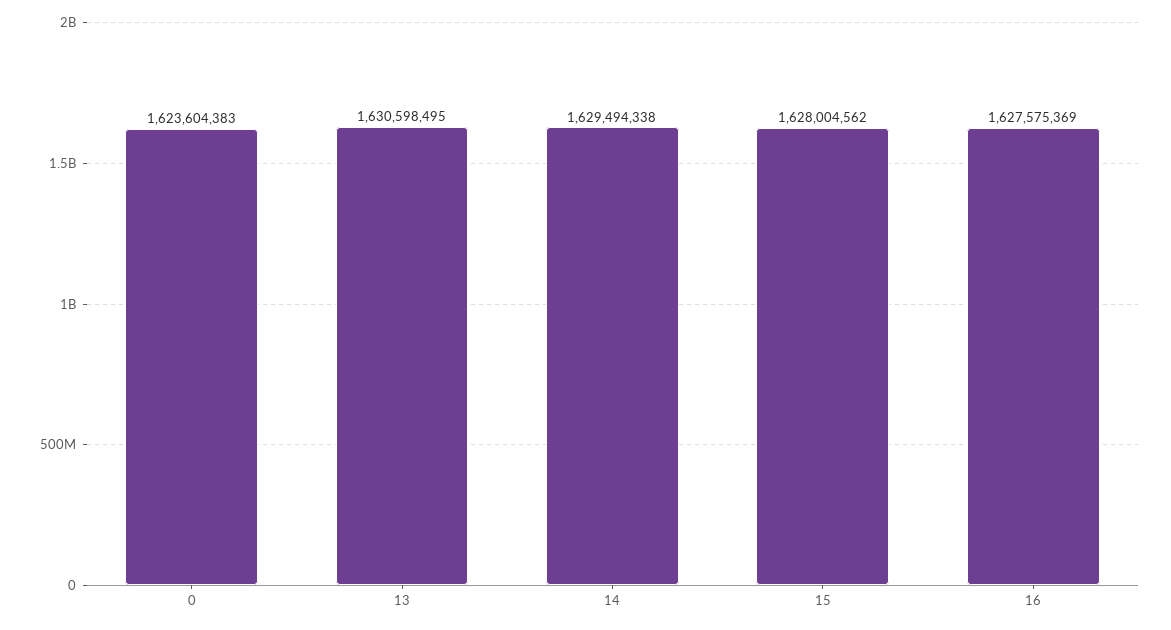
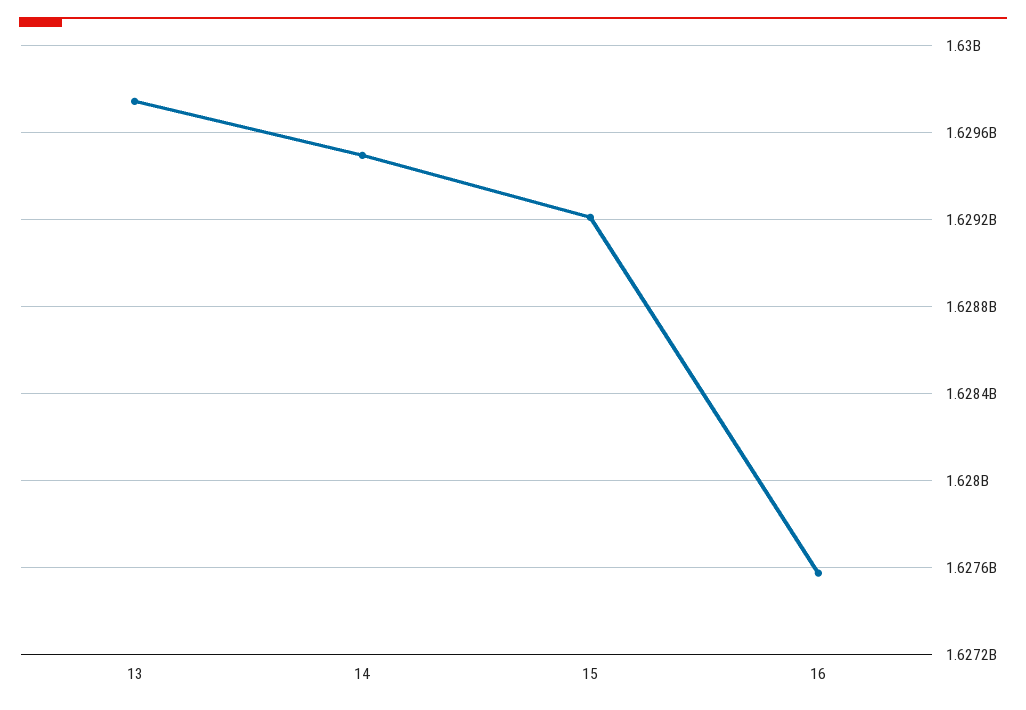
0: 1623604383 -> none
13: 1630598495 -> 1629750000
15: 1628004562 -> 1629200000

